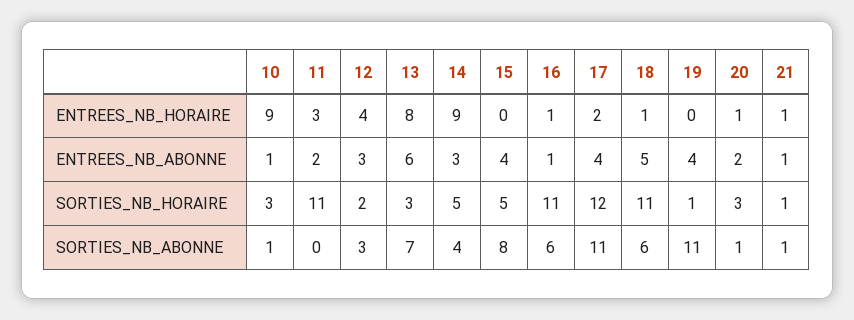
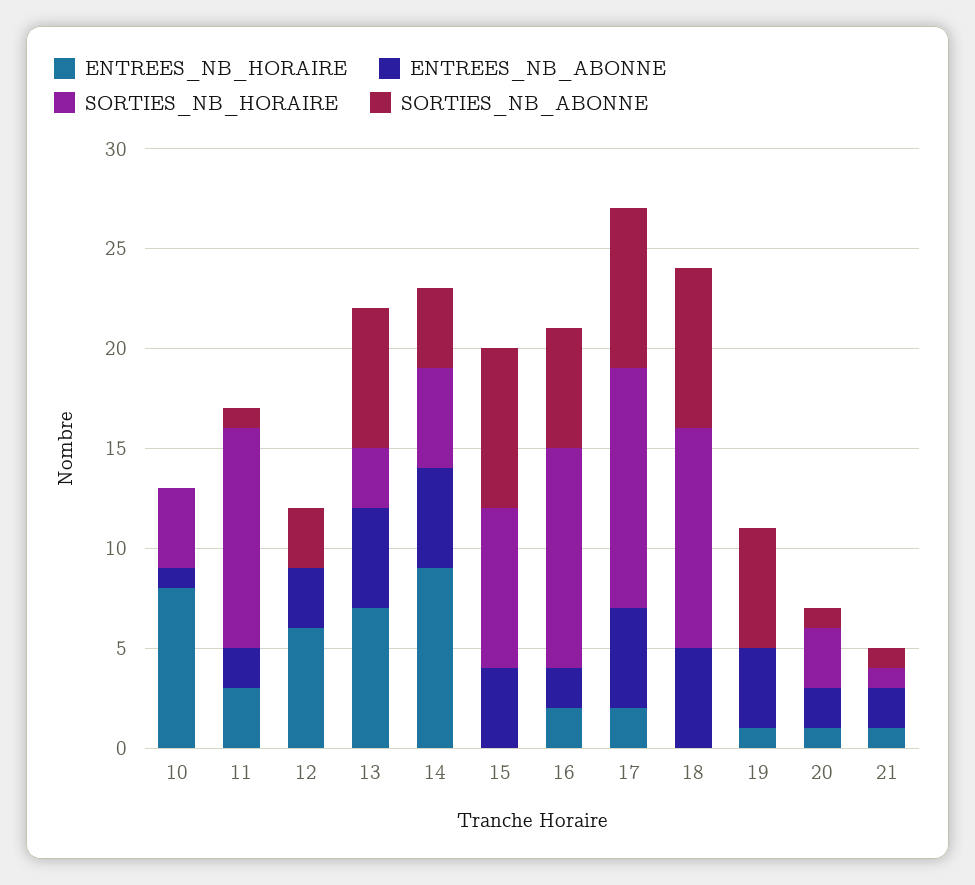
ENTREES_NB_HORAIRE, 10: 9 -> 8
ENTREES_NB_HORAIRE, 12: 4 -> 6
ENTREES_NB_HORAIRE, 13: 8 -> 7
ENTREES_NB_HORAIRE, 16: 1 -> 2
ENTREES_NB_HORAIRE, 18: 1 -> 0
ENTREES_NB_HORAIRE, 19: 0 -> 1
ENTREES_NB_ABONNE, 13: 6 -> 5
ENTREES_NB_ABONNE, 14: 3 -> 5
ENTREES_NB_ABONNE, 16: 1 -> 2
ENTREES_NB_ABONNE, 17: 4 -> 5
ENTREES_NB_ABONNE, 21: 1 -> 2
SORTIES_NB_HORAIRE, 10: 3 -> 4
SORTIES_NB_HORAIRE, 12: 2 -> 0
SORTIES_NB_HORAIRE, 15: 5 -> 8
SORTIES_NB_HORAIRE, 19: 1 -> 0
SORTIES_NB_ABONNE, 10: 1 -> 0
SORTIES_NB_ABONNE, 11: 0 -> 1
SORTIES_NB_ABONNE, 17: 11 -> 8
SORTIES_NB_ABONNE, 18: 6 -> 8
SORTIES_NB_ABONNE, 19: 11 -> 6

